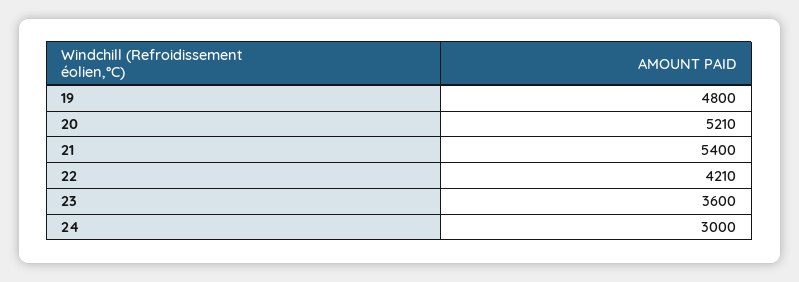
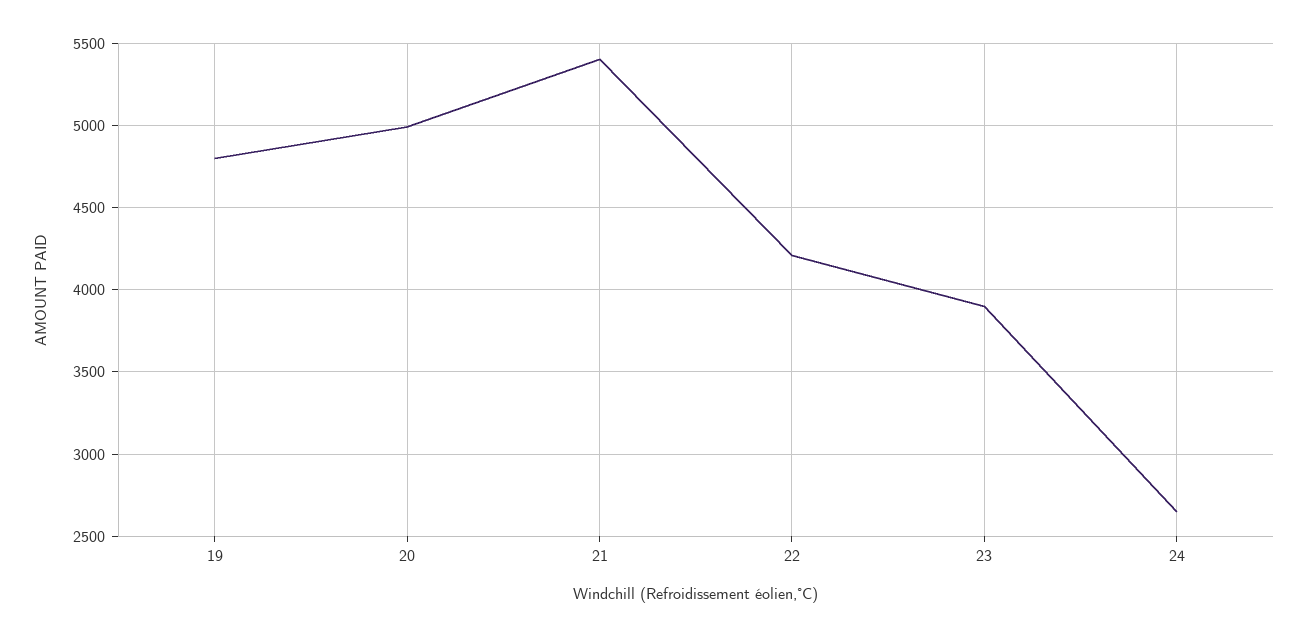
20: 5210 -> 5000
23: 3600 -> 3900
24: 3000 -> 2650

